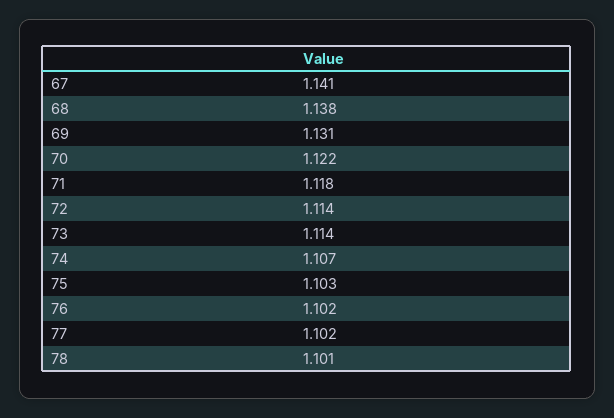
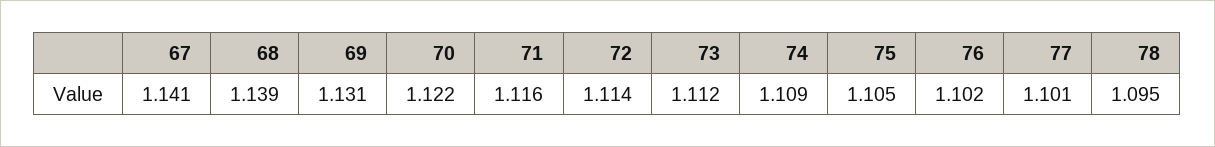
68: 1.138 -> 1.139
71: 1.118 -> 1.116
73: 1.114 -> 1.112
74: 1.107 -> 1.109
75: 1.103 -> 1.105
77: 1.102 -> 1.101
78: 1.101 -> 1.095

